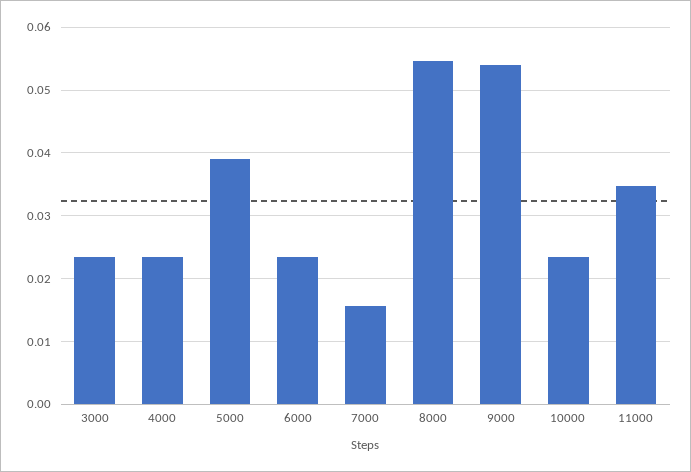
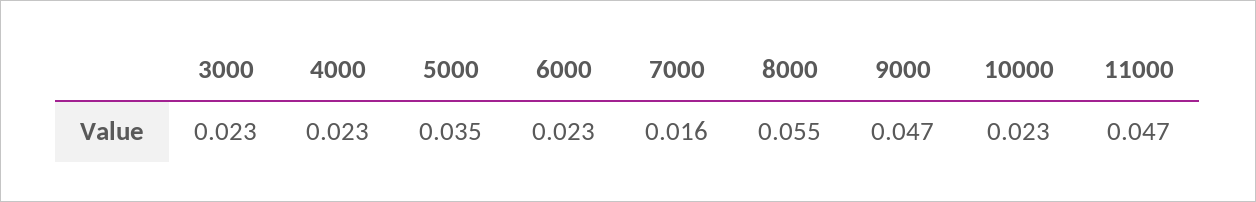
5000: 0.039 -> 0.035
9000: 0.054 -> 0.047
11000: 0.035 -> 0.047

